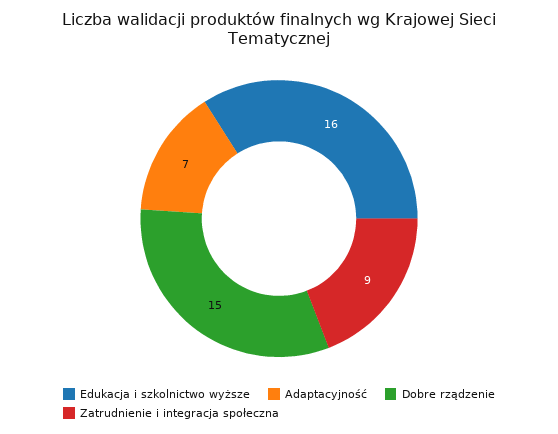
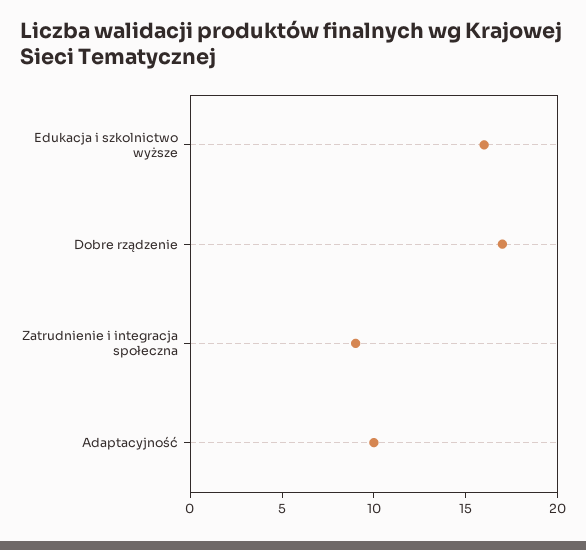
Adaptacyjność: 7 -> 10
Dobre rządzenie: 15 -> 17

